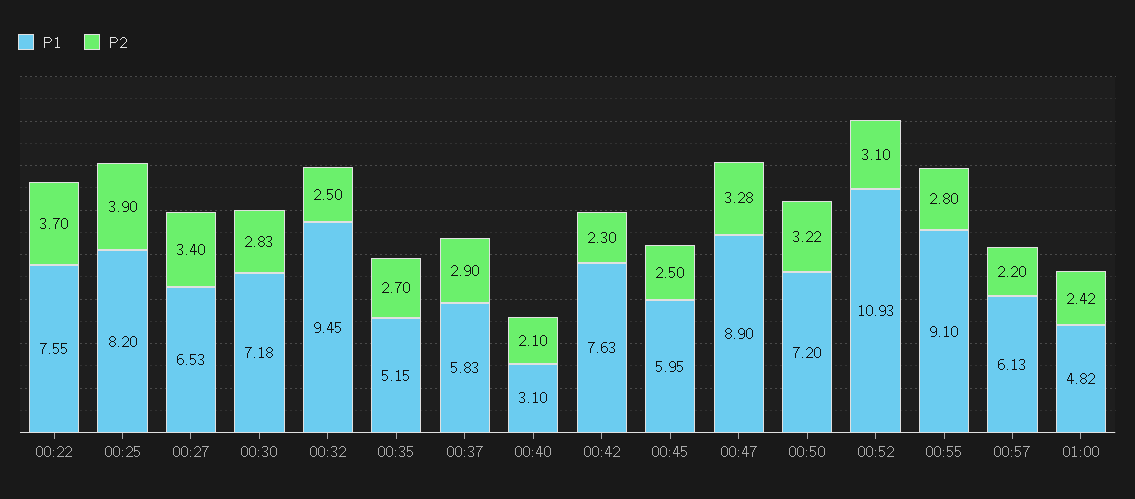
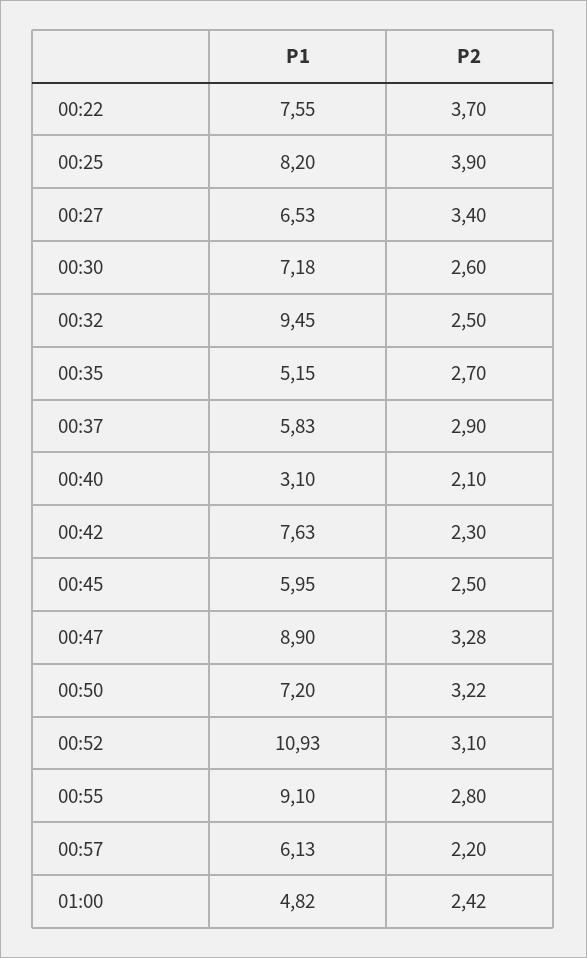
P2, 00:30: 2.83 -> 2.6

